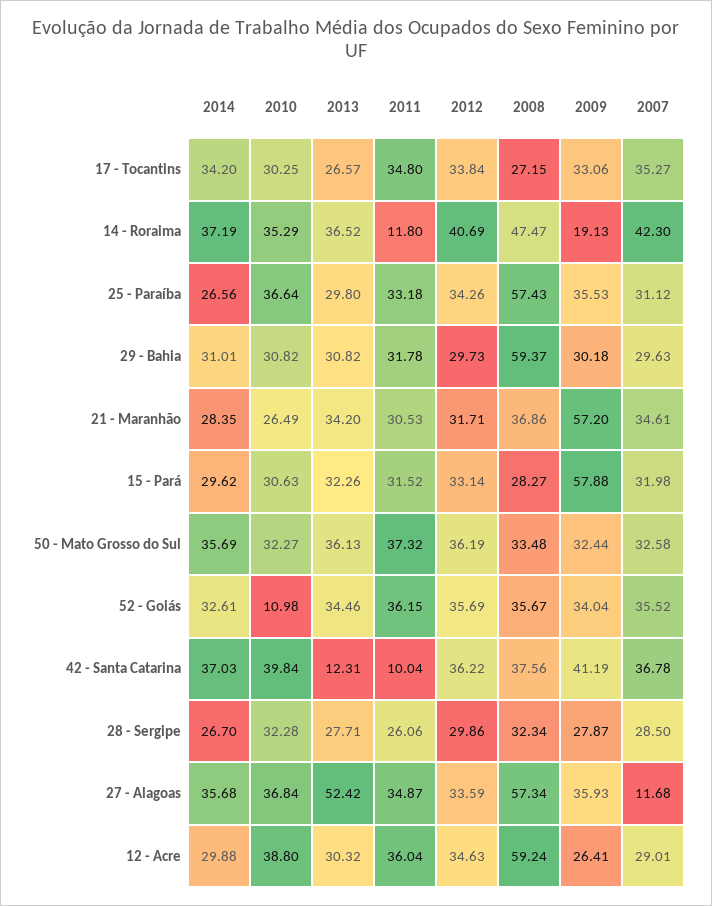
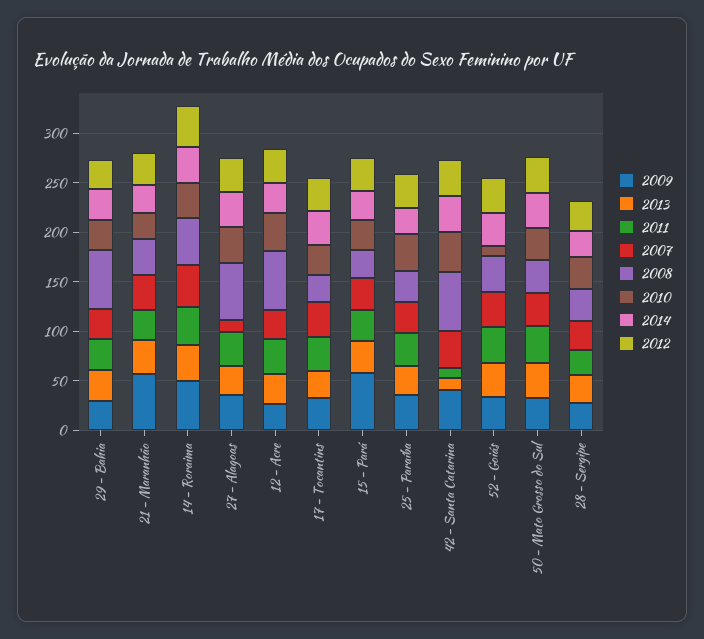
2011, 14 - Roraima: 11.8 -> 40
2009, 14 - Roraima: 19.13 -> 50
2008, 25 - Paraíba: 57.43 -> 30
2008, 42 - Santa Catarina: 37.56 -> 60
2013, 27 - Alagoas: 52.42 -> 30

